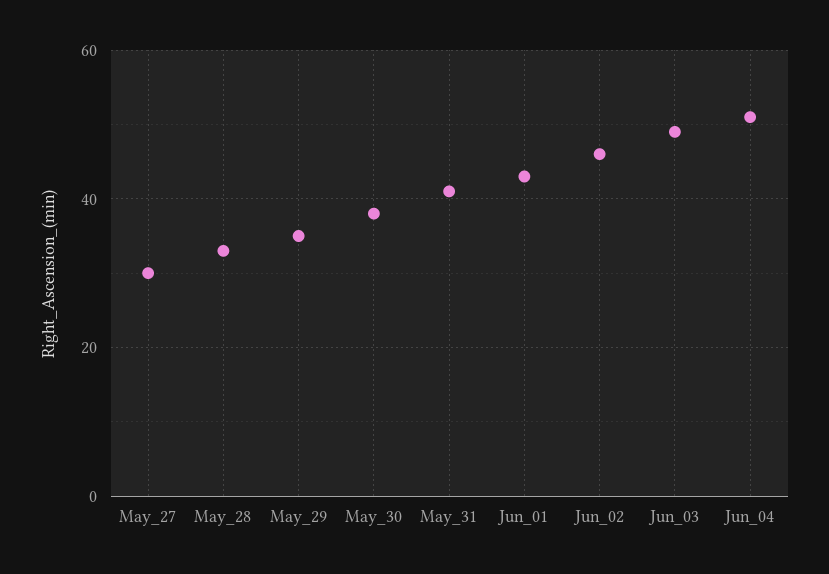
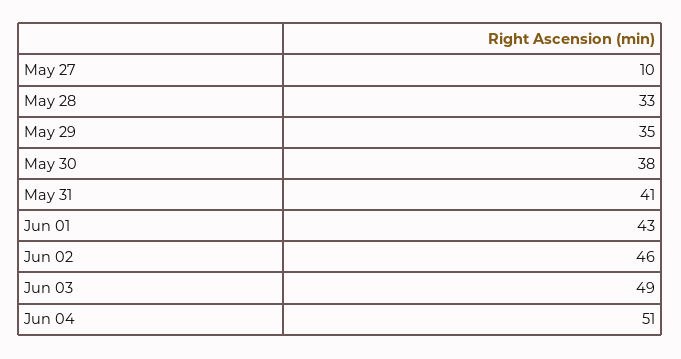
May_27: 30 -> 10

